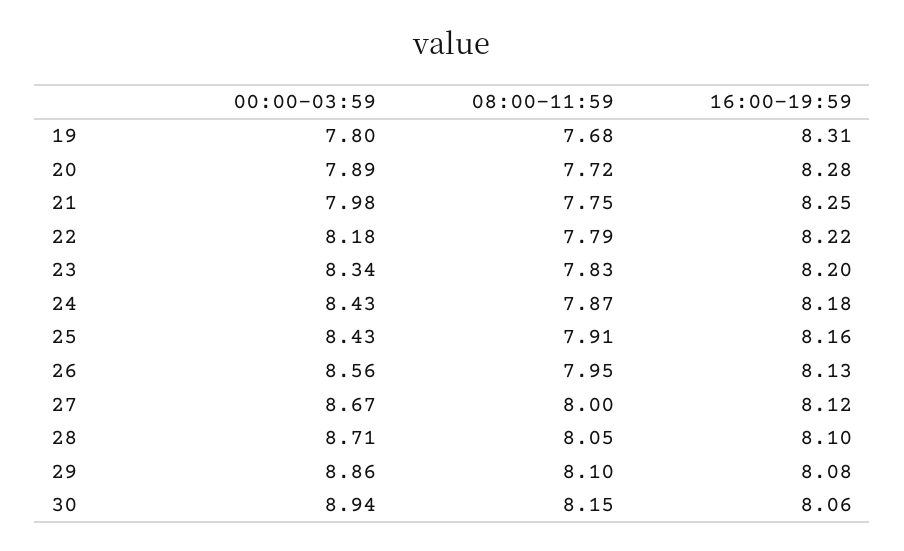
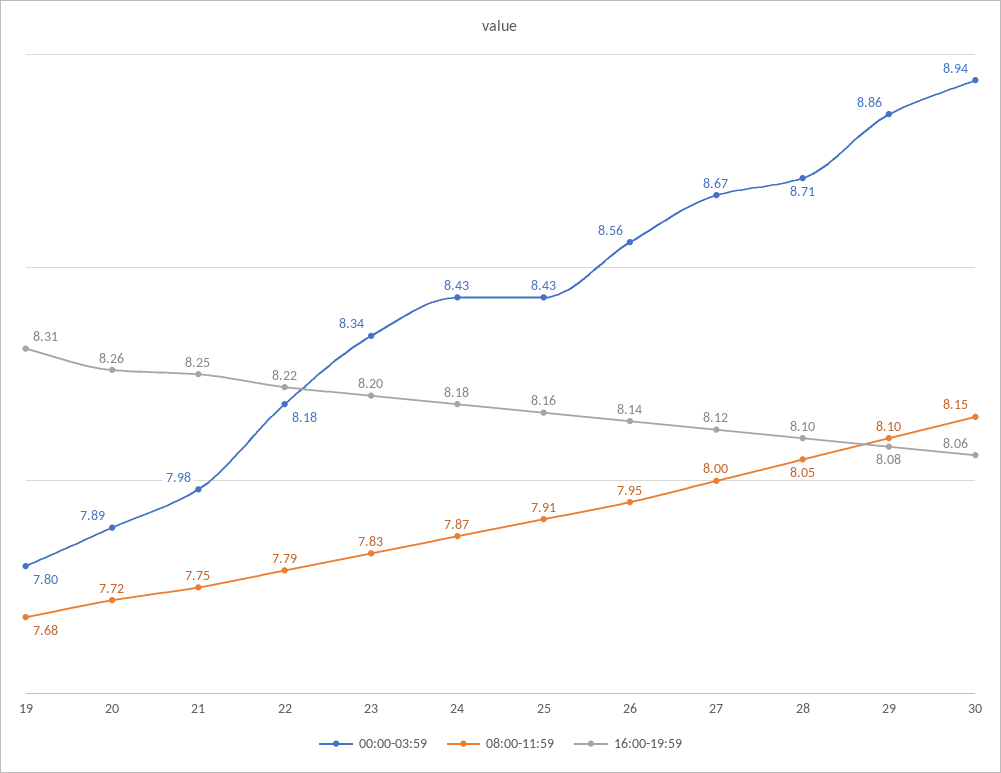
16:00-19:59, 20: 8.28 -> 8.26
16:00-19:59, 26: 8.13 -> 8.14

